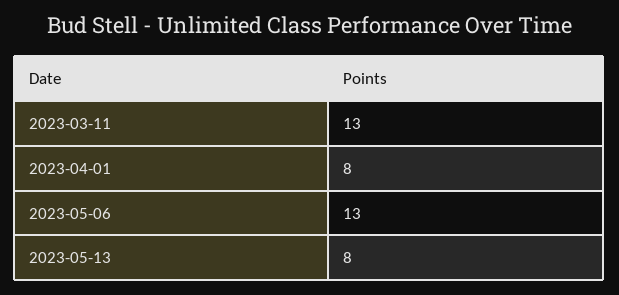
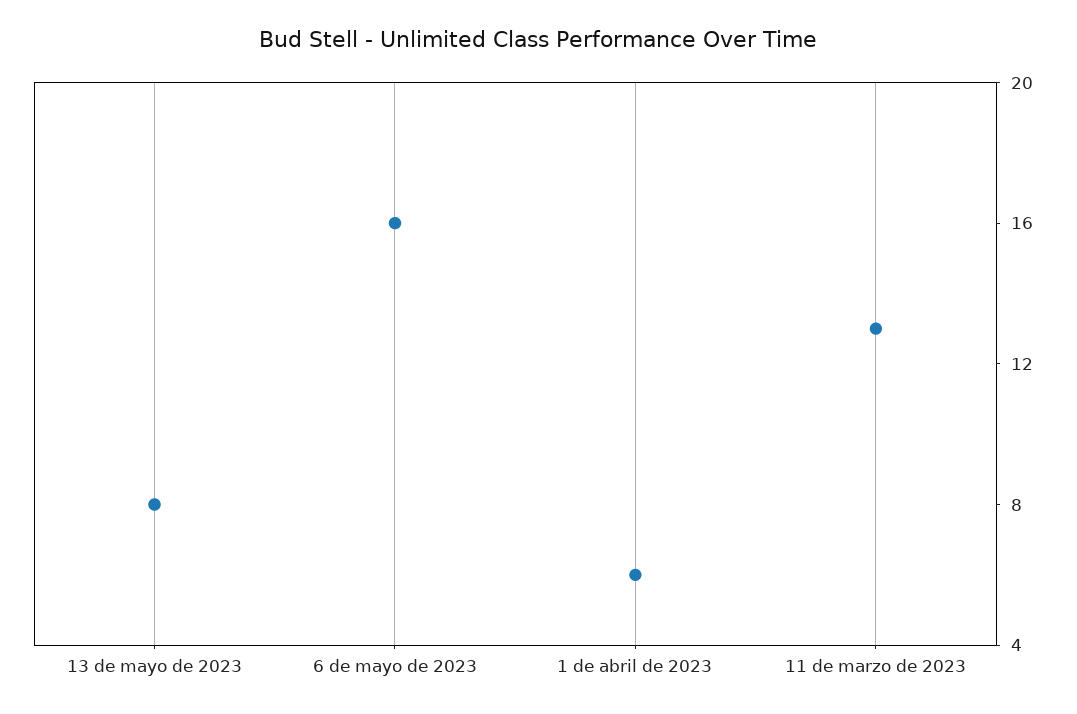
2023-04-01: 8 -> 6
2023-05-06: 13 -> 16

